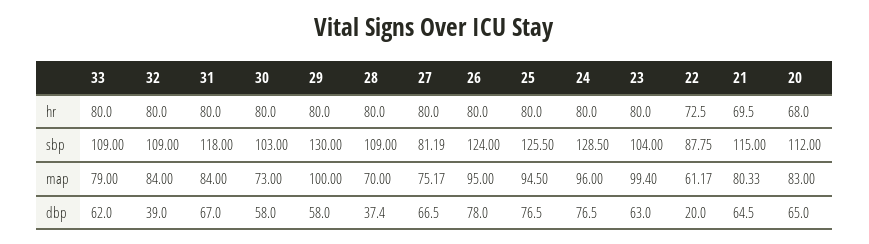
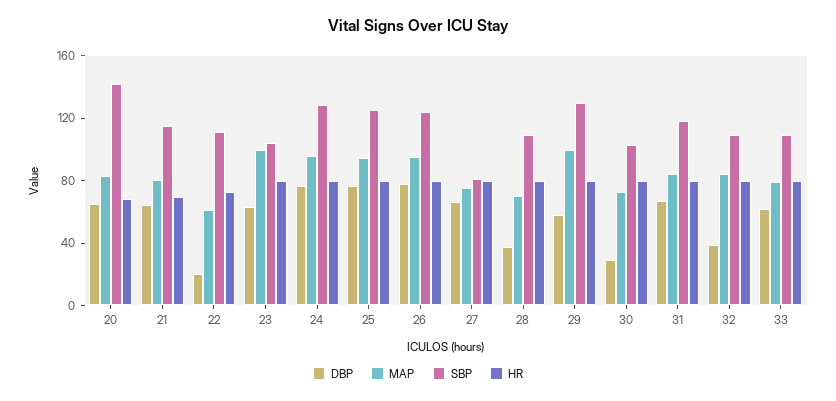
sbp, 22: 87.75 -> 110
sbp, 20: 112 -> 140
dbp, 30: 58 -> 30

